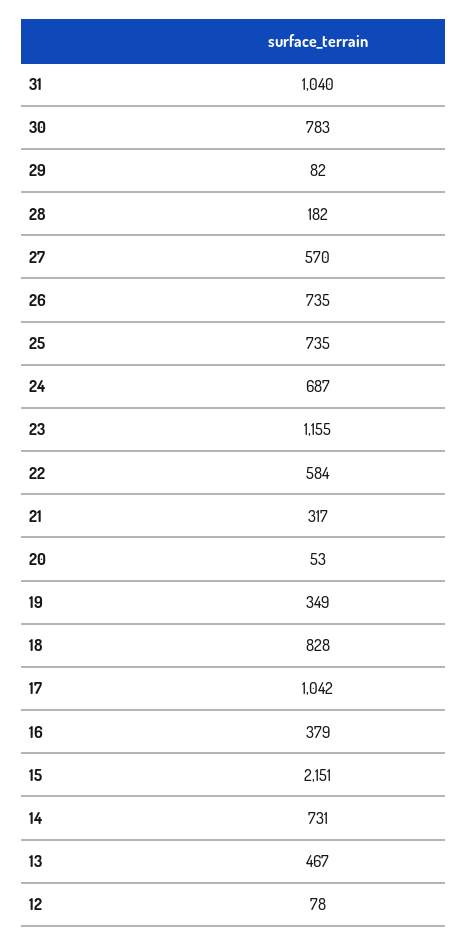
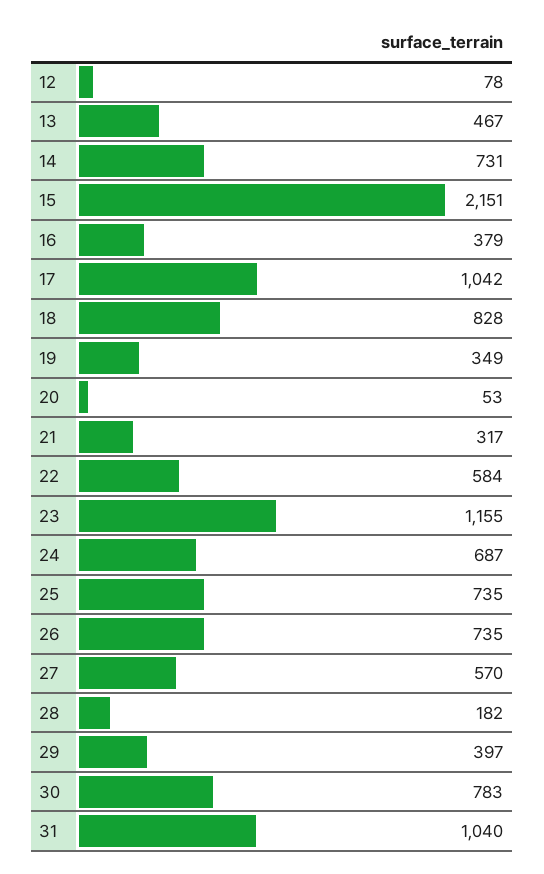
29: 82 -> 397

